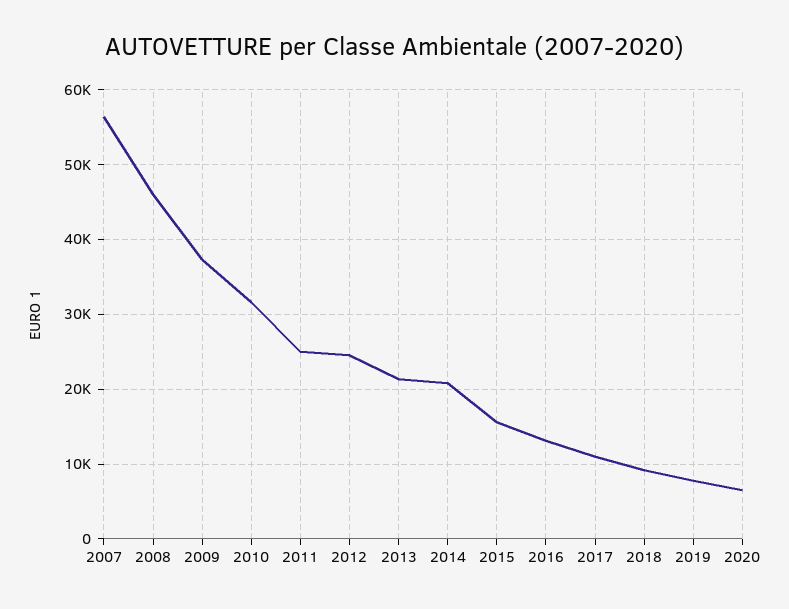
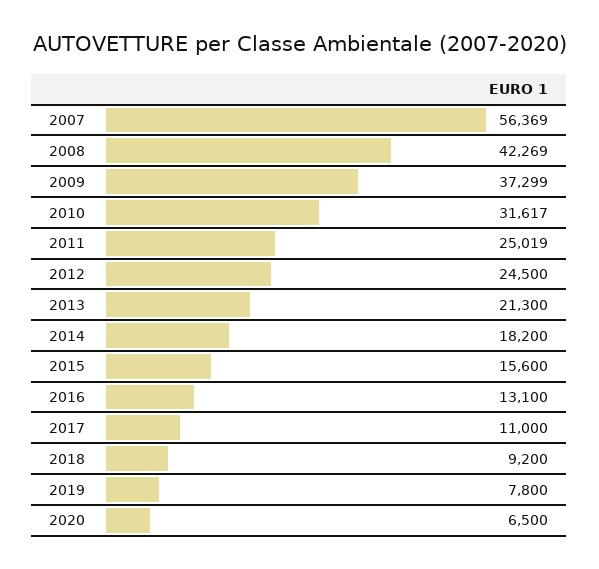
2008: 46000 -> 42269
2014: 21000 -> 18200

